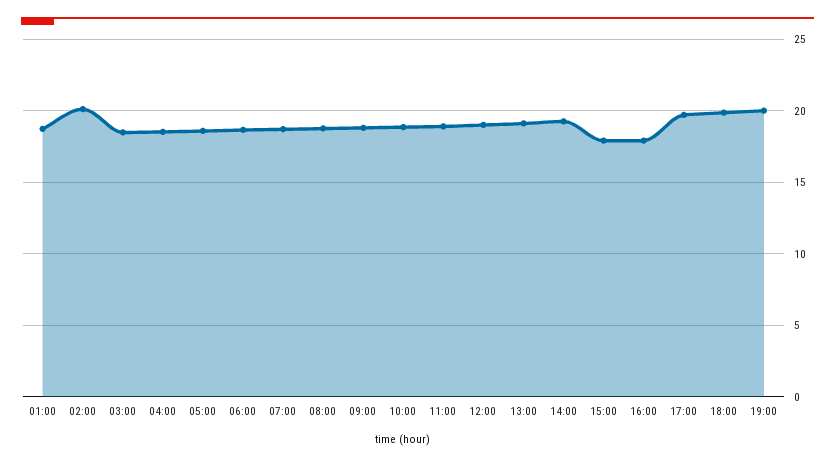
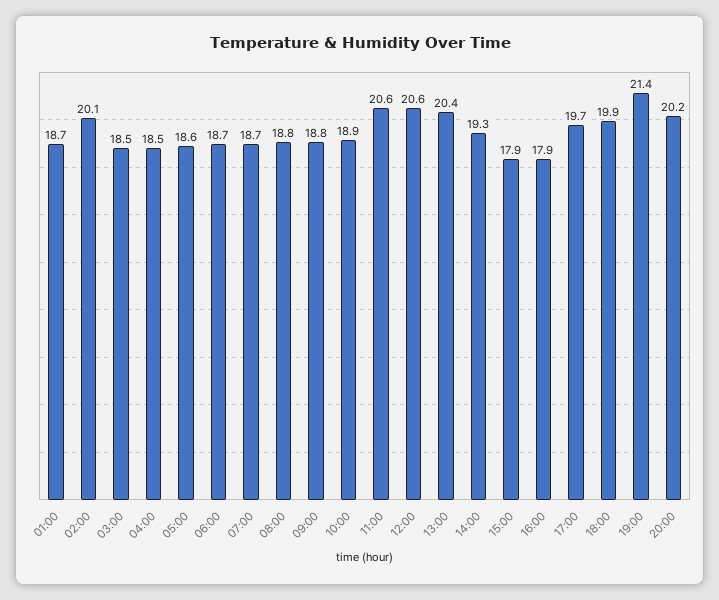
11:00: 19 -> 20.6
12:00: 19 -> 20.6
13:00: 19 -> 20.4
19:00: 20 -> 21.4
20:00: none -> 20.2

